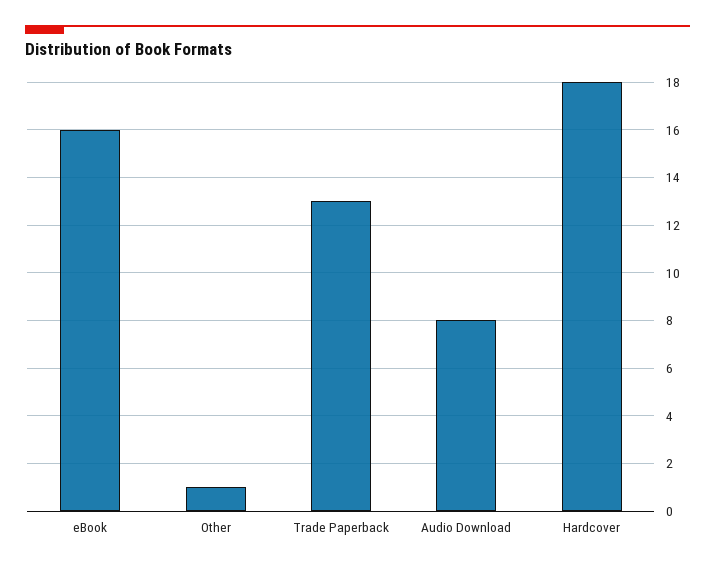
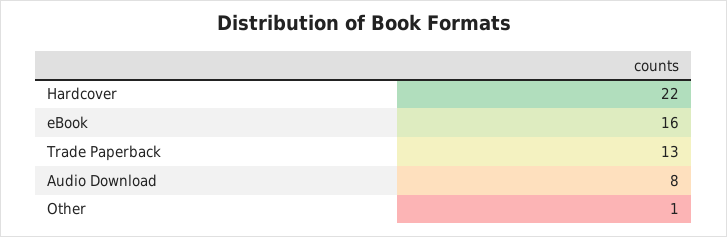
Hardcover: 18 -> 22

